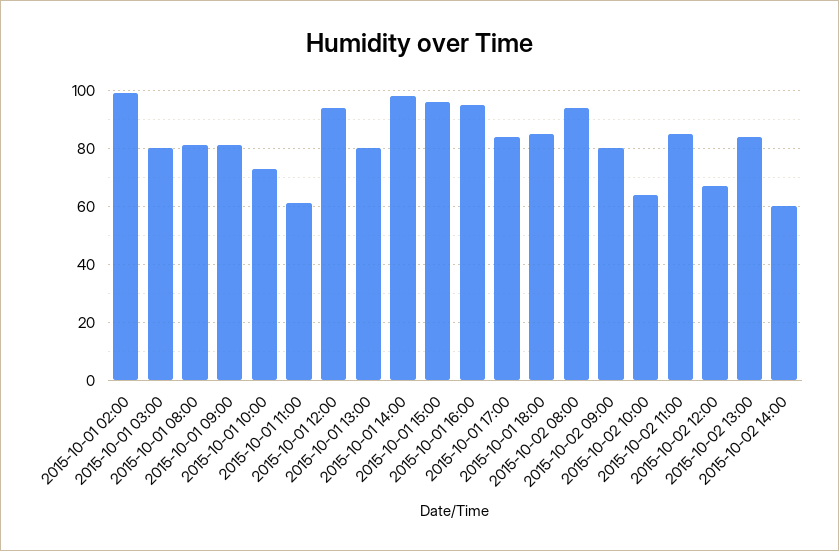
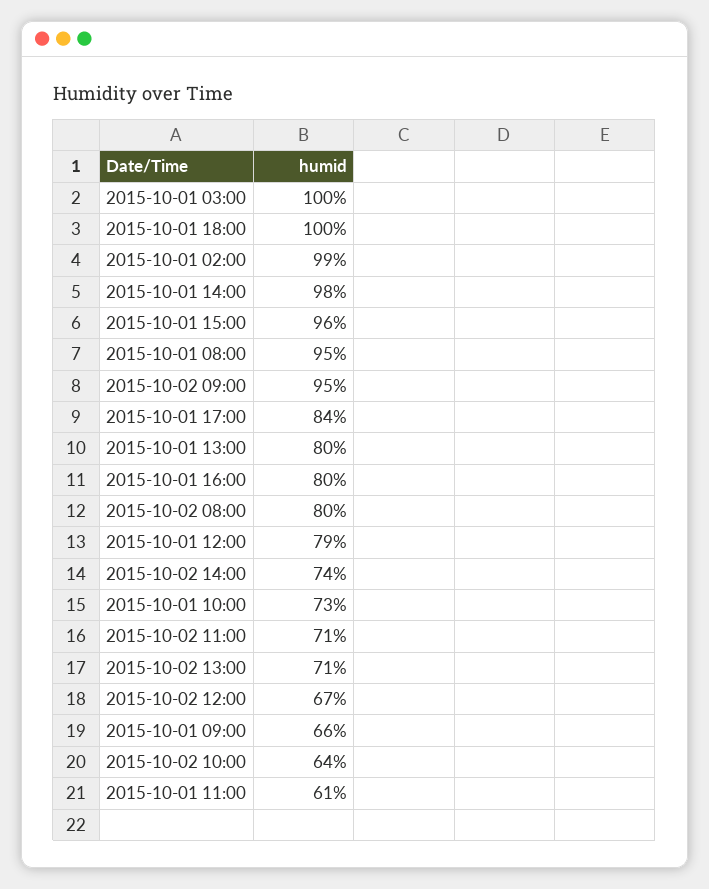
2015-10-01 03:00: 80 -> 100
2015-10-01 08:00: 80 -> 95
2015-10-01 09:00: 80 -> 66
2015-10-01 12:00: 95 -> 79
2015-10-01 16:00: 95 -> 80
2015-10-01 18:00: 85 -> 100
2015-10-02 08:00: 95 -> 80
2015-10-02 09:00: 80 -> 95
2015-10-02 11:00: 85 -> 71
2015-10-02 13:00: 85 -> 71
2015-10-02 14:00: 60 -> 74

